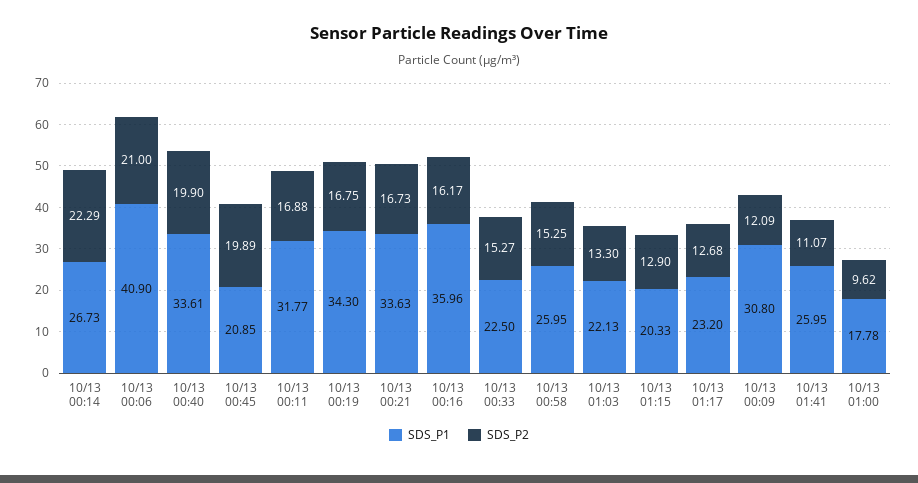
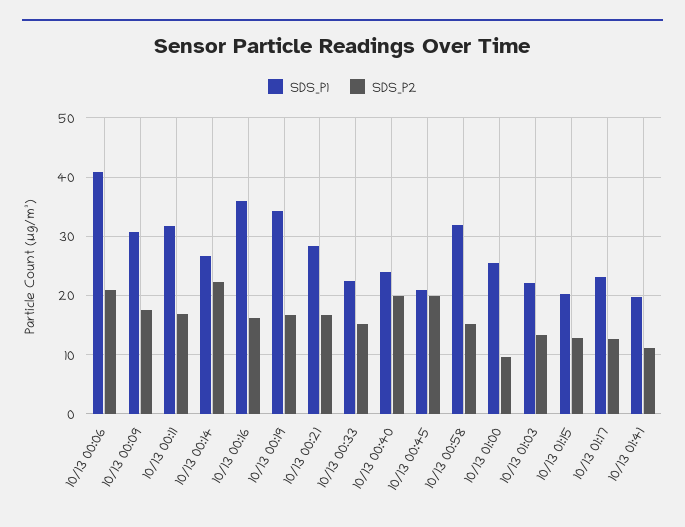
SDS_P1, 10/13 00:40: 33.61 -> 24
SDS_P1, 10/13 00:21: 33.63 -> 28
SDS_P1, 10/13 00:58: 25.95 -> 32
SDS_P2, 10/13 00:09: 12.09 -> 18
SDS_P1, 10/13 01:41: 25.95 -> 20
SDS_P1, 10/13 01:00: 17.78 -> 26

